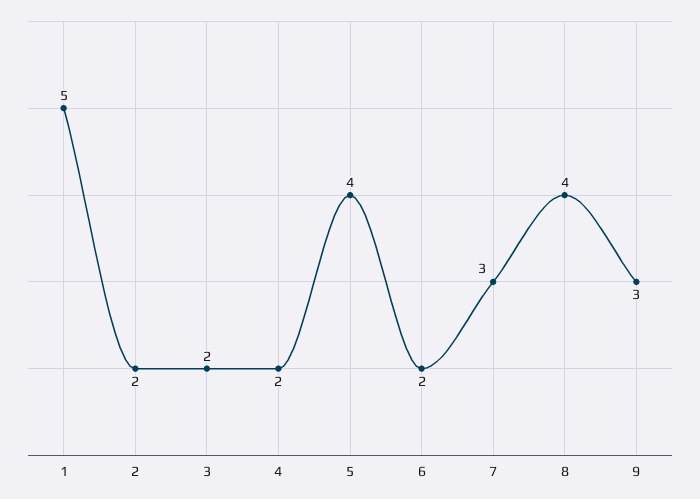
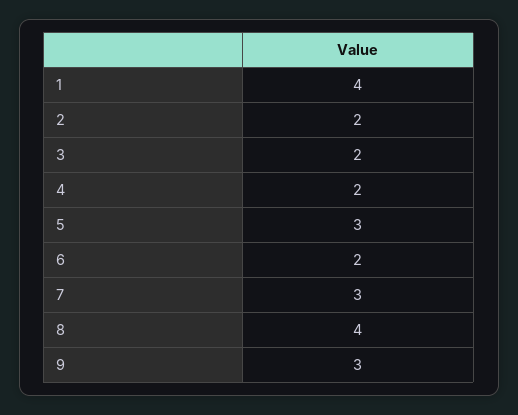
1: 5 -> 4
5: 4 -> 3

